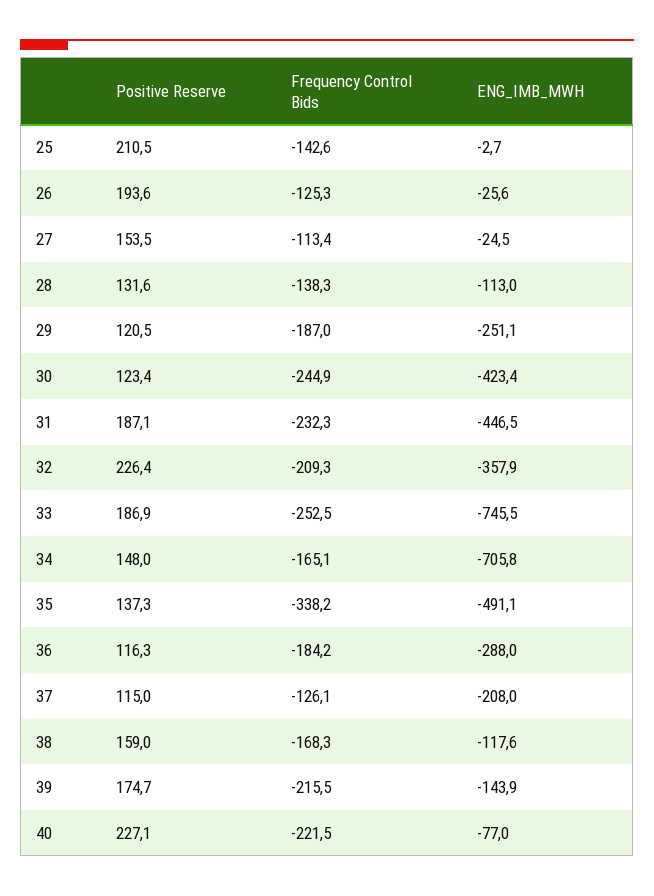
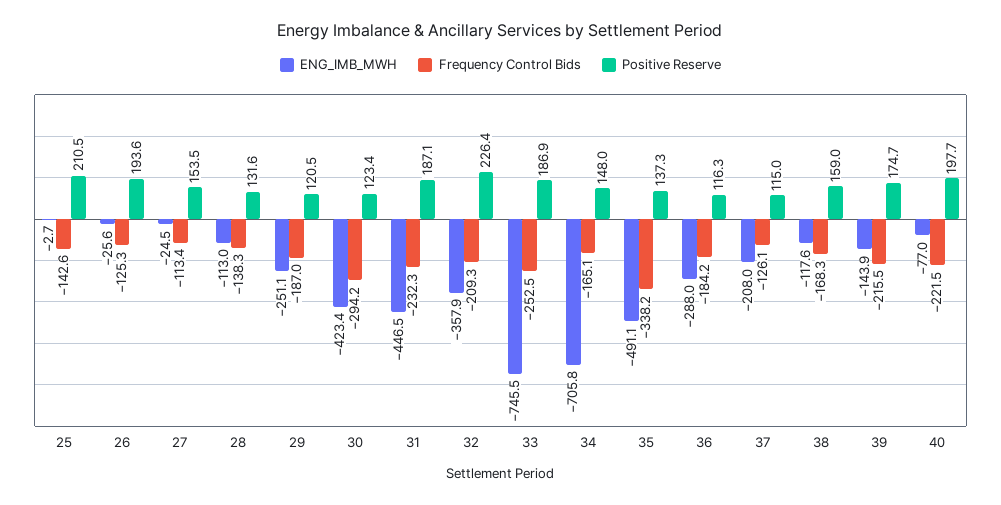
Frequency Control Bids, 30: -244.9 -> -294.2
Positive Reserve, 40: 227.1 -> 197.7

